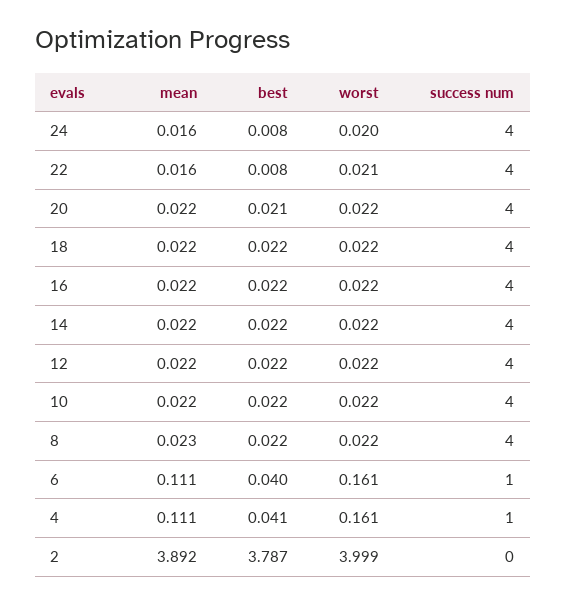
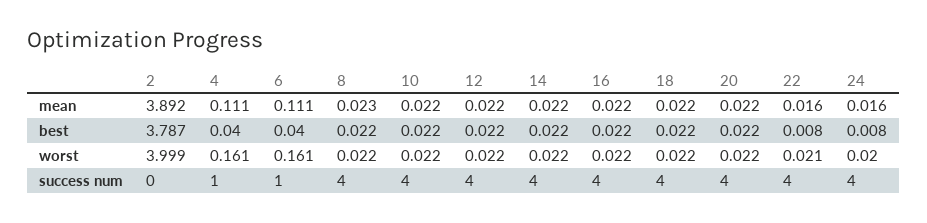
best, 20: 0.021 -> 0.022
best, 4: 0.041 -> 0.04

